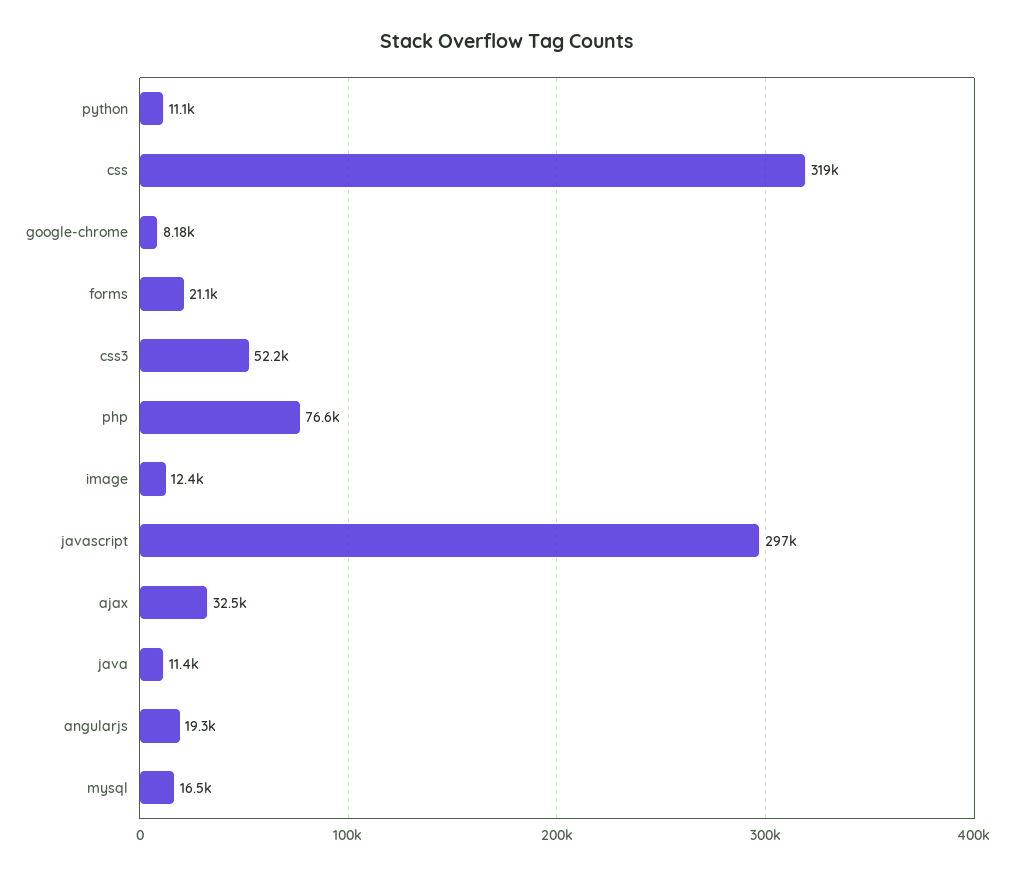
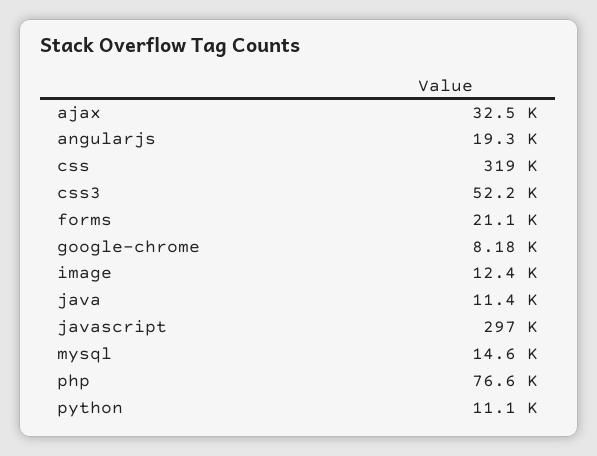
mysql: 16500 -> 14600

